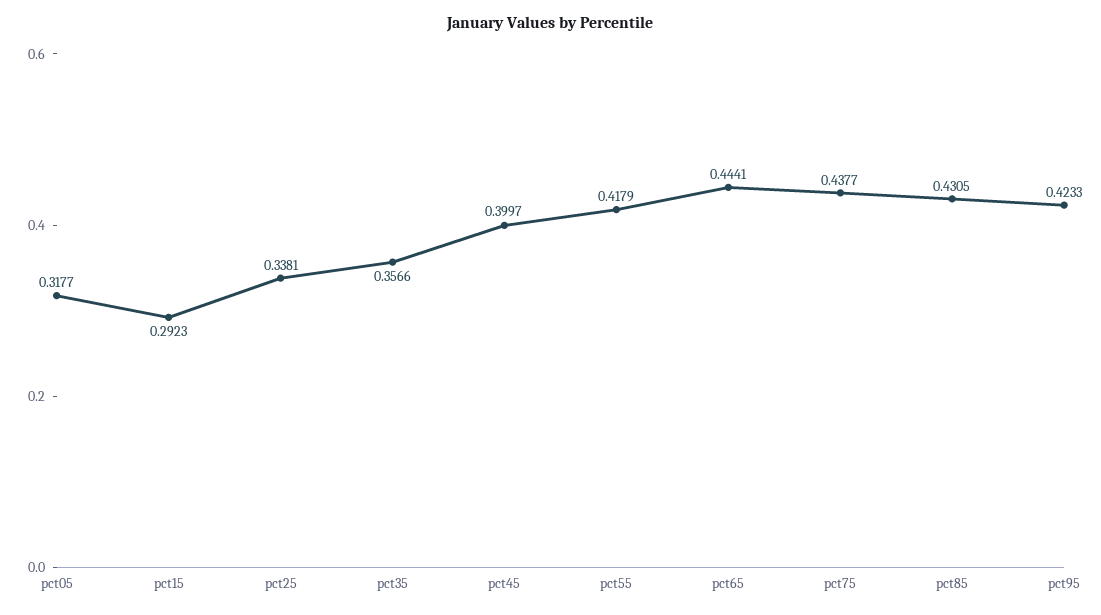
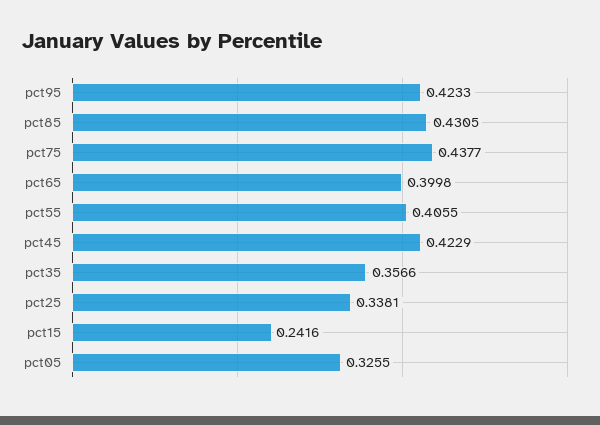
pct05: 0.3177 -> 0.3255
pct15: 0.2923 -> 0.2416
pct45: 0.3997 -> 0.4229
pct55: 0.4179 -> 0.4055
pct65: 0.4441 -> 0.3998

